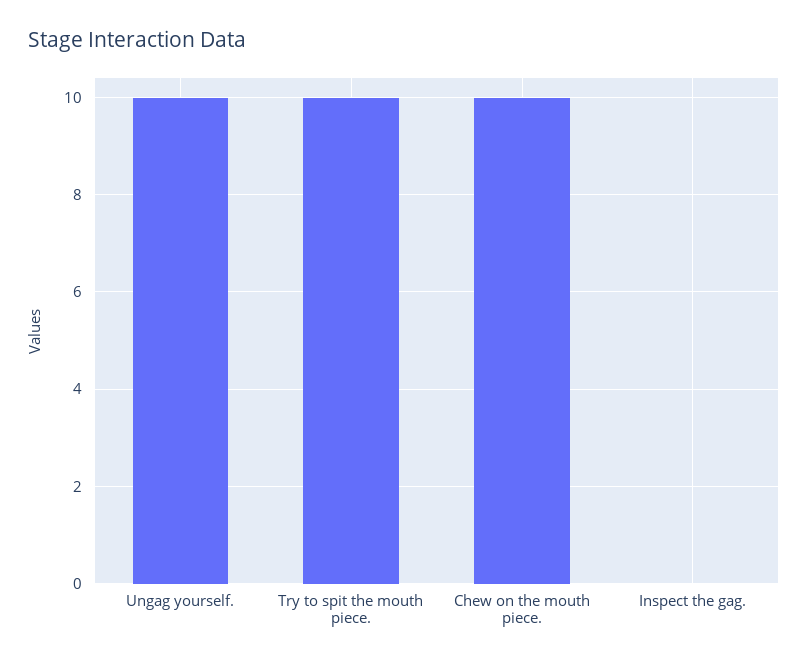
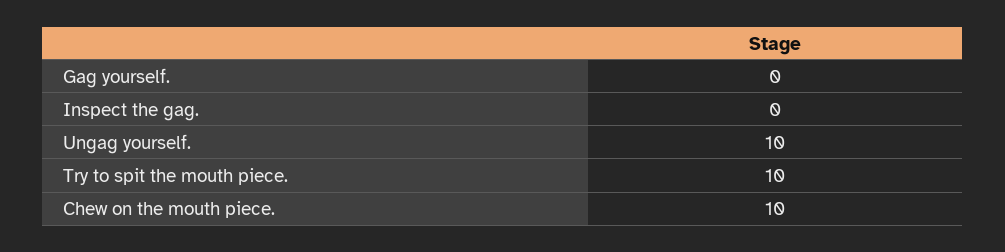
Gag yourself.: none -> 0

